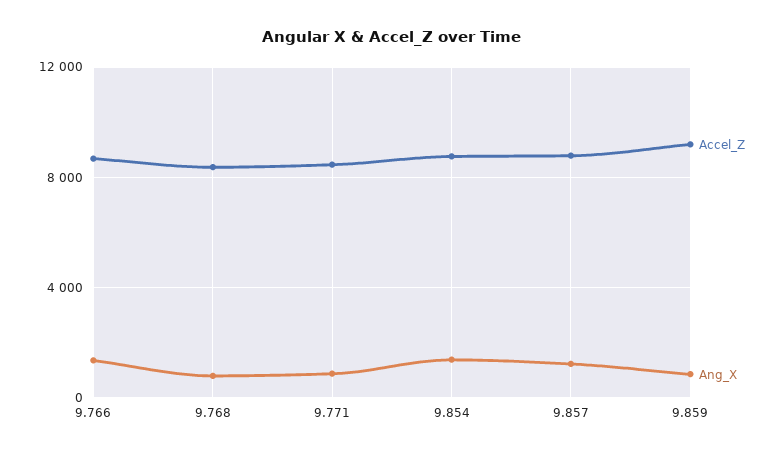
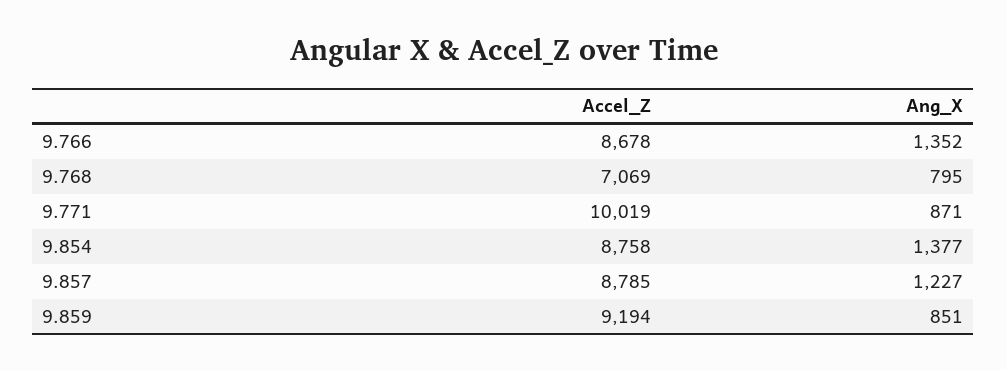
Accel_Z, 9.768: 8500 -> 7069
Accel_Z, 9.771: 8500 -> 10019

